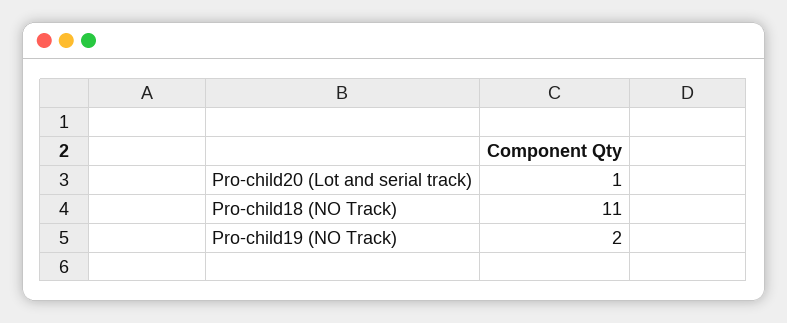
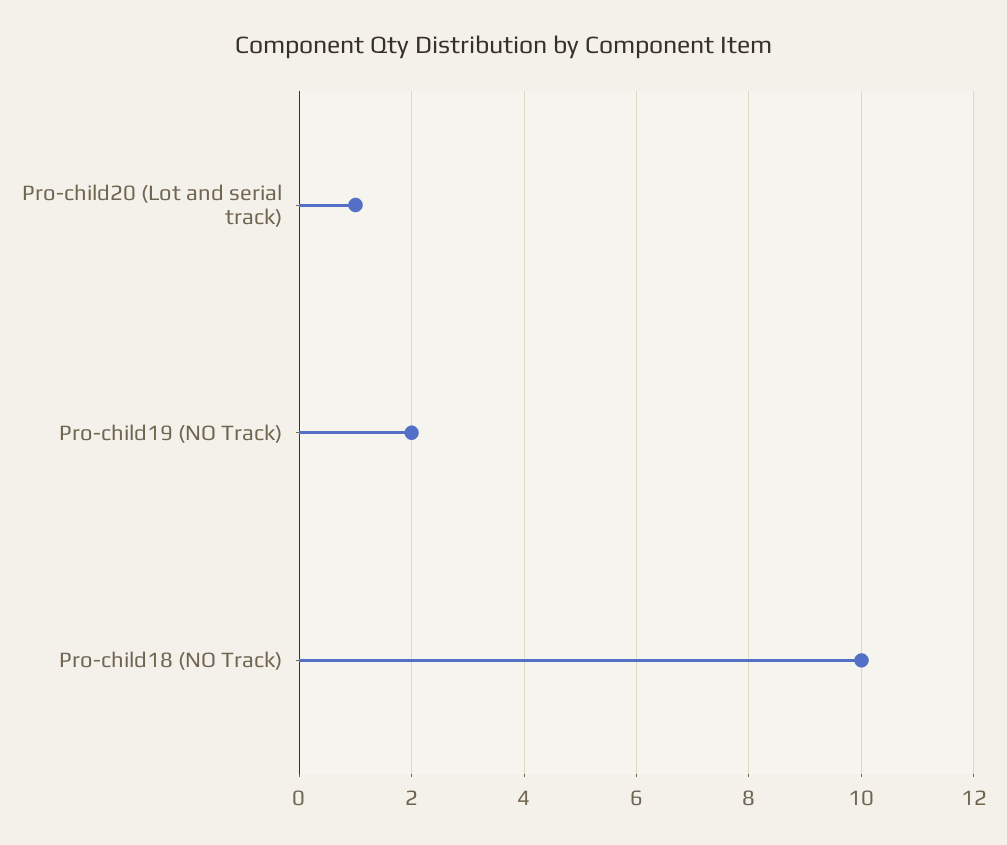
Pro-child18 (NO Track): 11 -> 10

